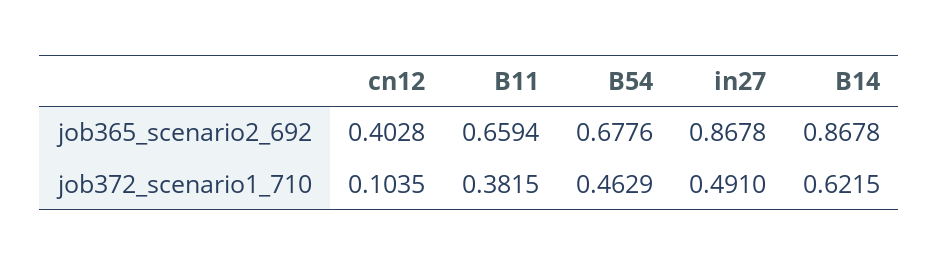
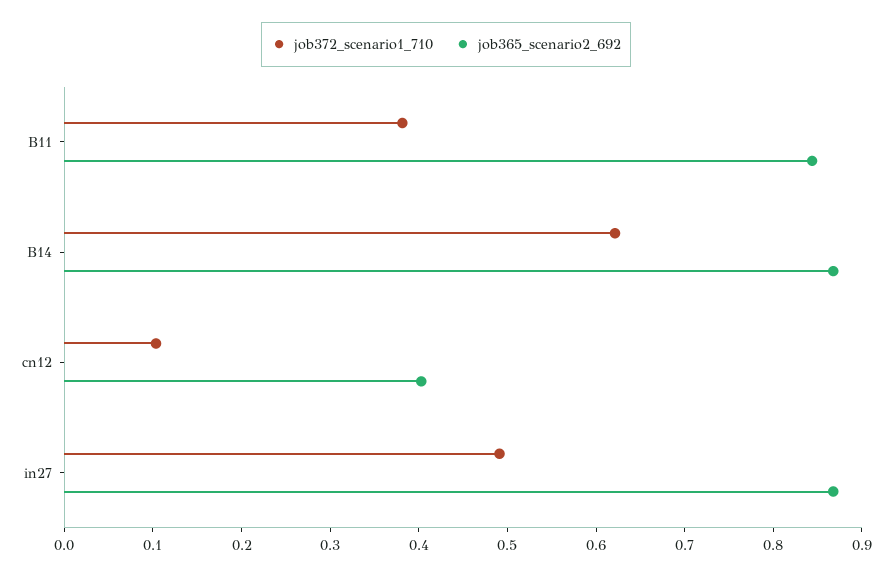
job365_scenario2_692, B11: 0.6594 -> 0.84
job365_scenario2_692, B54: 0.6776 -> none
job372_scenario1_710, B54: 0.4629 -> none

